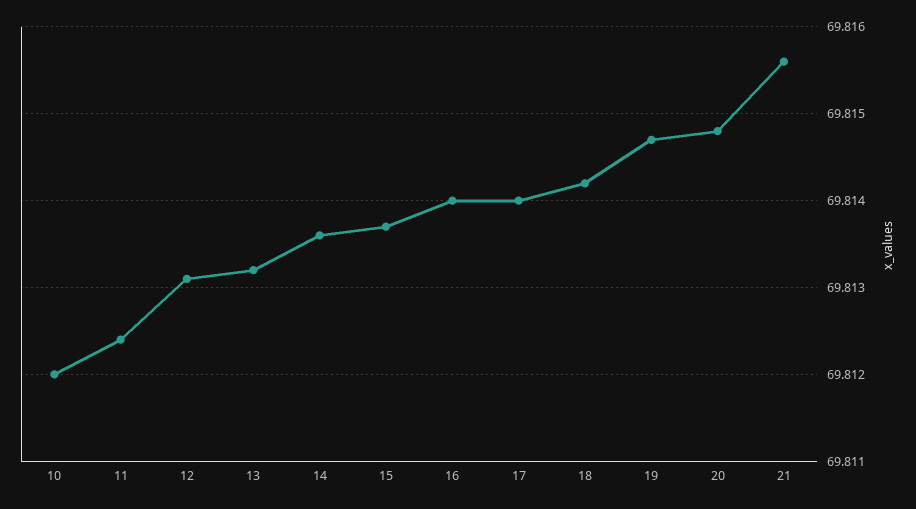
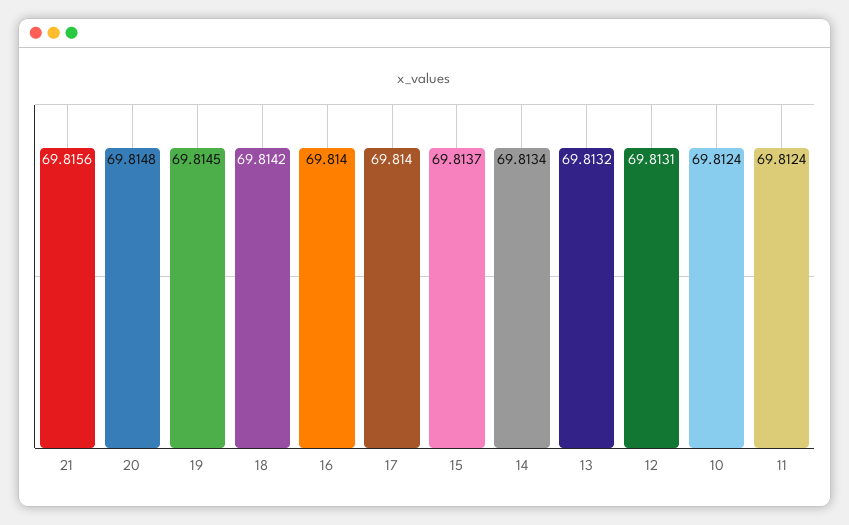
10: 69.812 -> 69.8124
14: 69.8136 -> 69.8134
19: 69.8147 -> 69.8145

